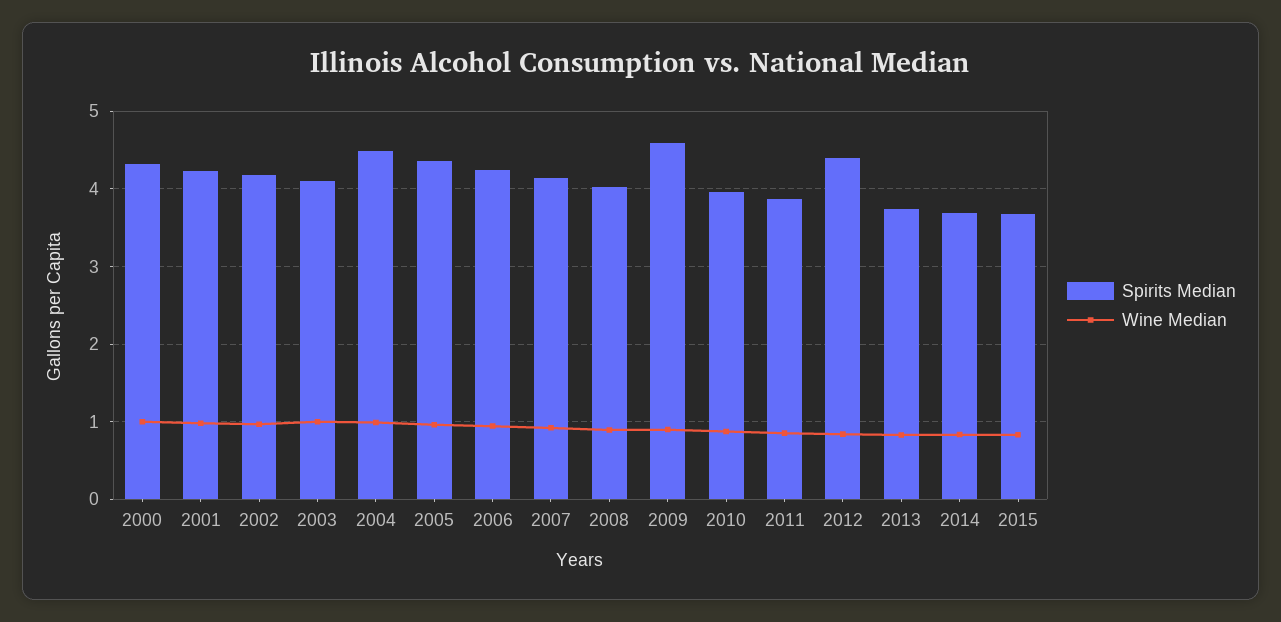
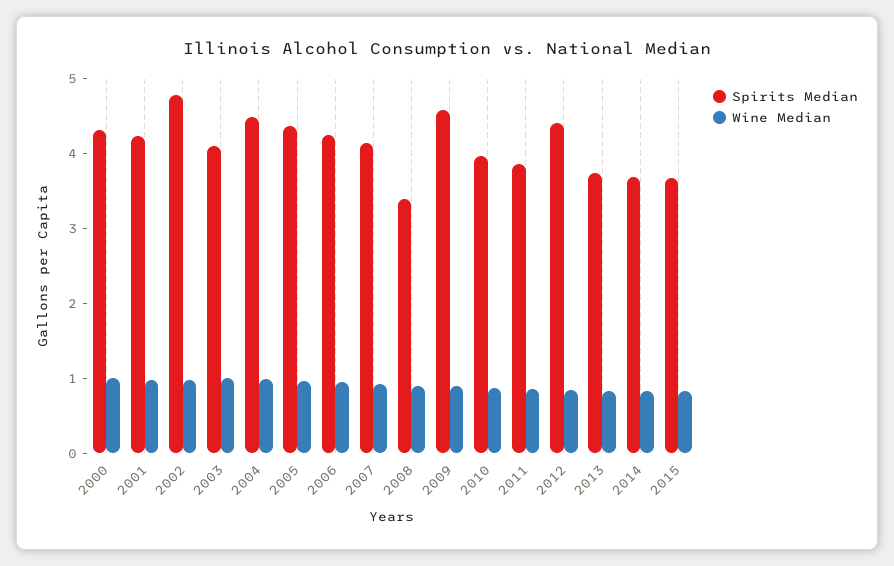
Spirits Median, 2002: 4.2 -> 4.8
Spirits Median, 2008: 4 -> 3.4

